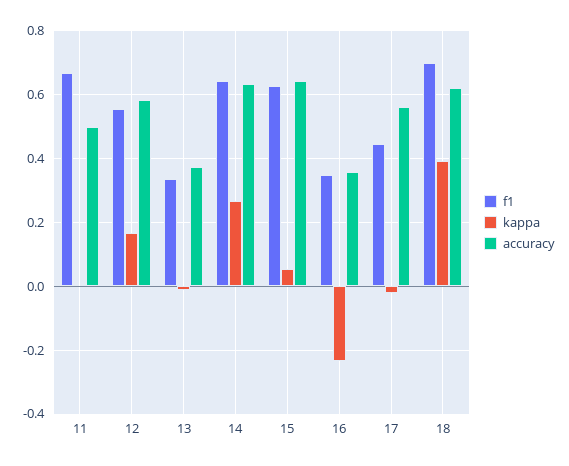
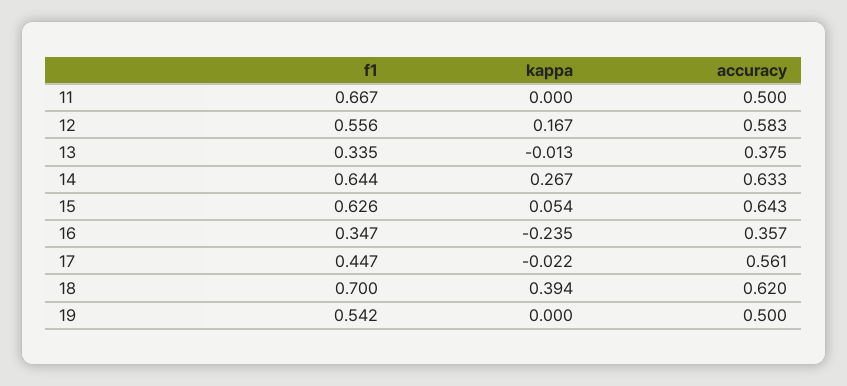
f1, 19: none -> 0.542
kappa, 19: none -> 0
accuracy, 19: none -> 0.5

